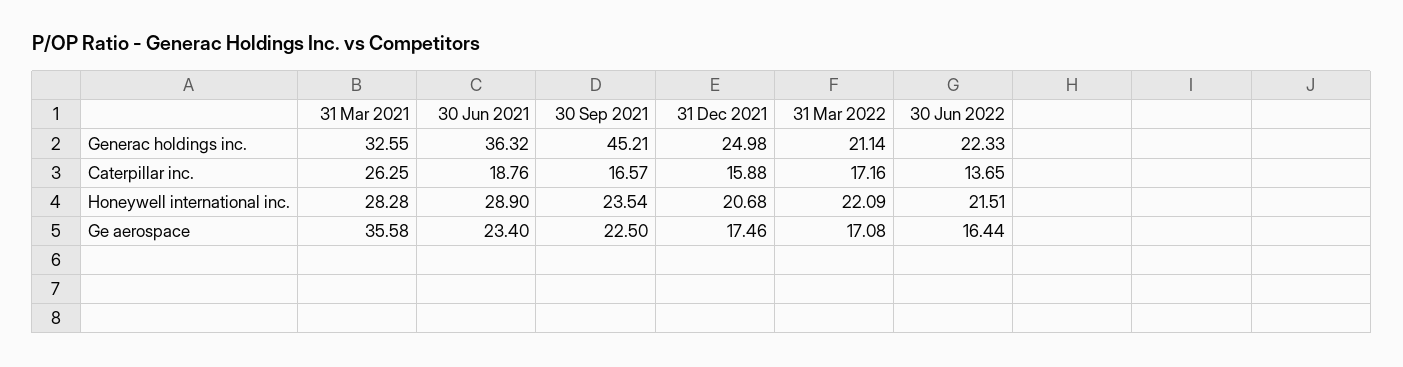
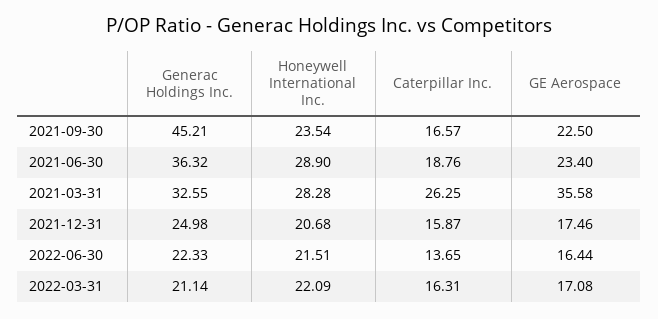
31 Dec 2021, Caterpillar inc.: 15.88 -> 15.87
31 Mar 2022, Caterpillar inc.: 17.16 -> 16.31

